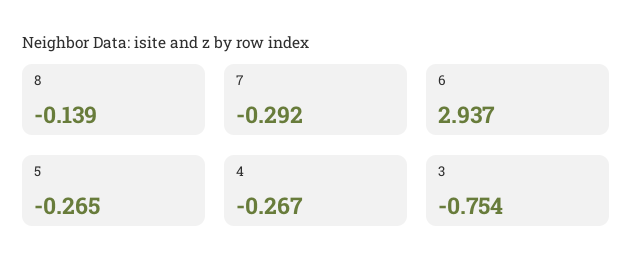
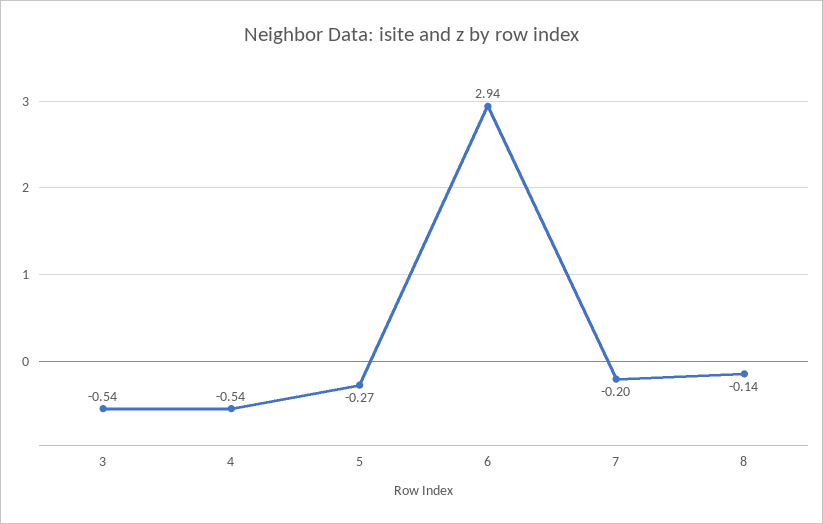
7: -0.292 -> -0.2
4: -0.267 -> -0.54
3: -0.754 -> -0.54

